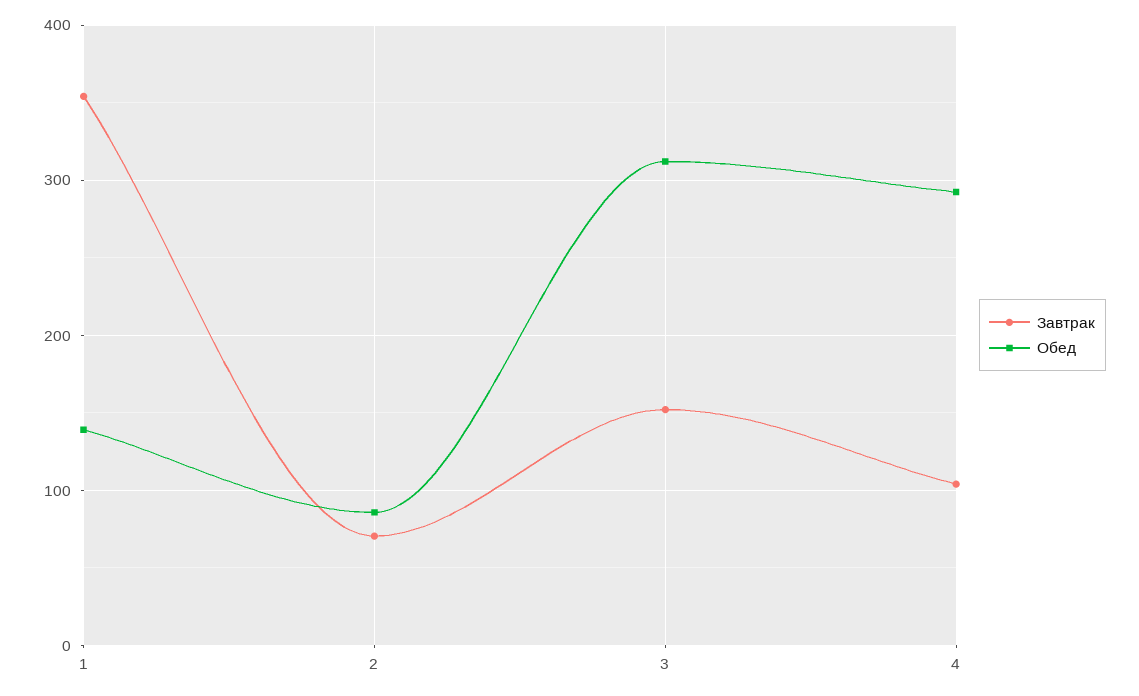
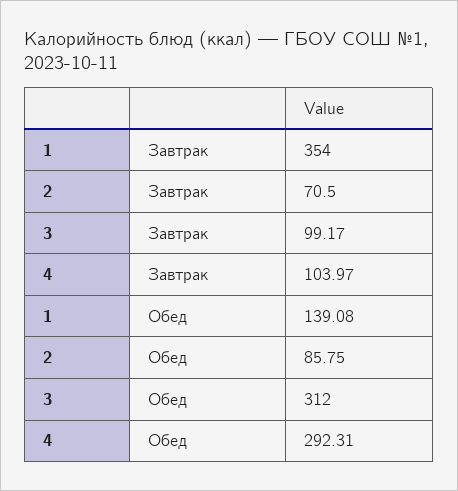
Завтрак, 3: 150 -> 99.17

